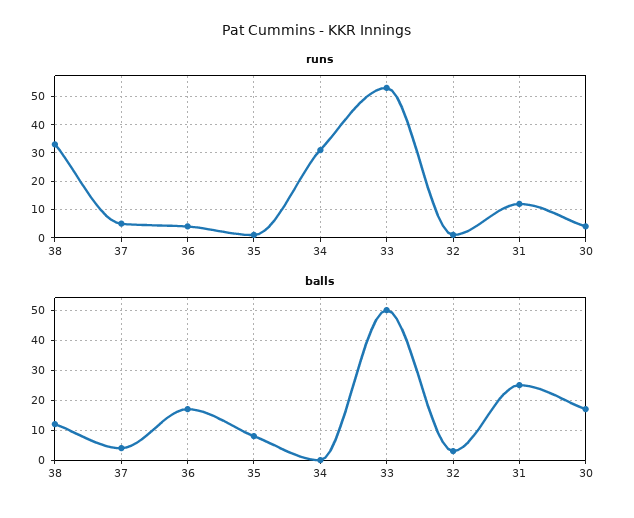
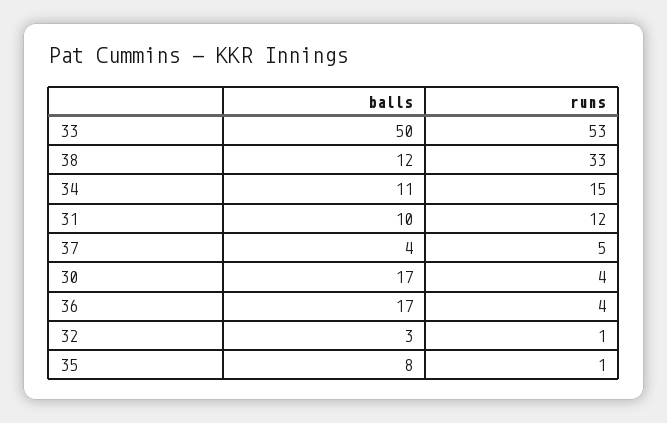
runs, 34: 30 -> 15
balls, 34: 0 -> 11
balls, 31: 25 -> 10

